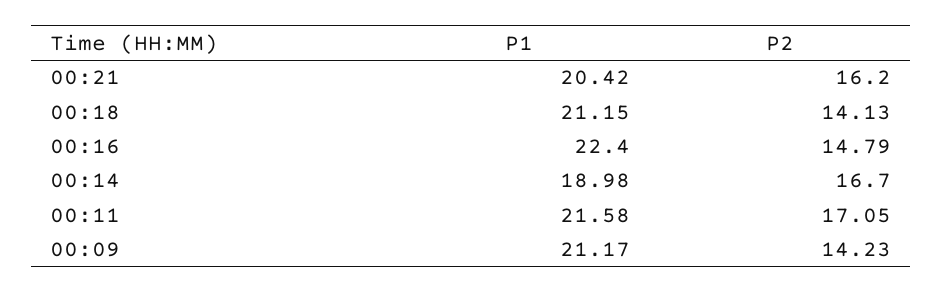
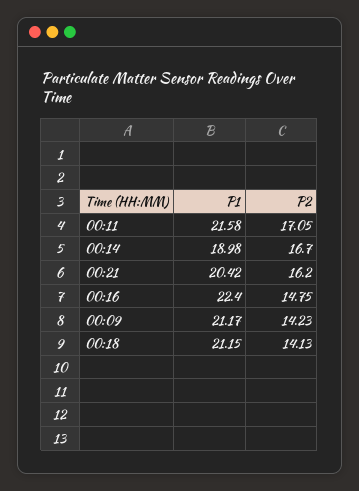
P2, 00:16: 14.79 -> 14.75

